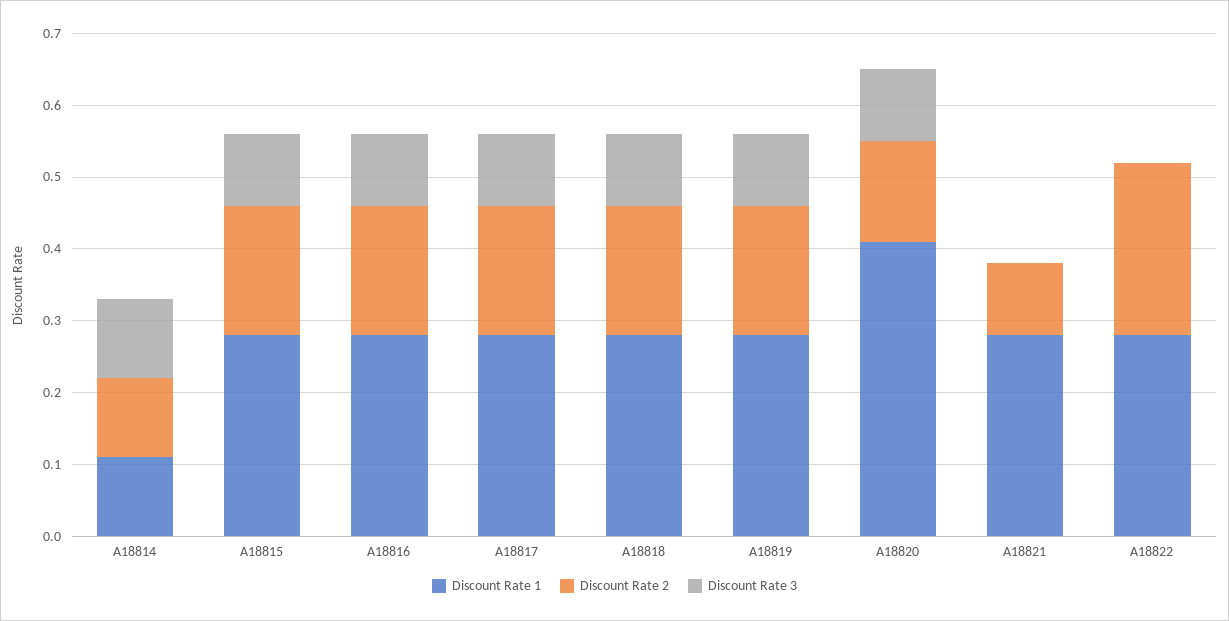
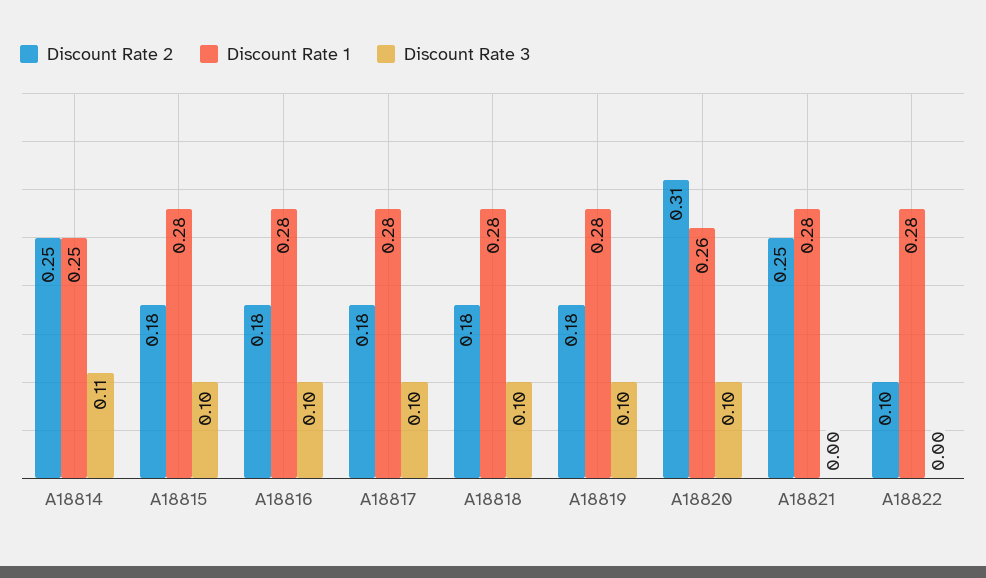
Discount Rate 1, A18814: 0.1 -> 0.25
Discount Rate 2, A18814: 0.1 -> 0.25
Discount Rate 1, A18820: 0.4 -> 0.26
Discount Rate 2, A18820: 0.15 -> 0.31
Discount Rate 2, A18821: 0.1 -> 0.25
Discount Rate 2, A18822: 0.25 -> 0.1

